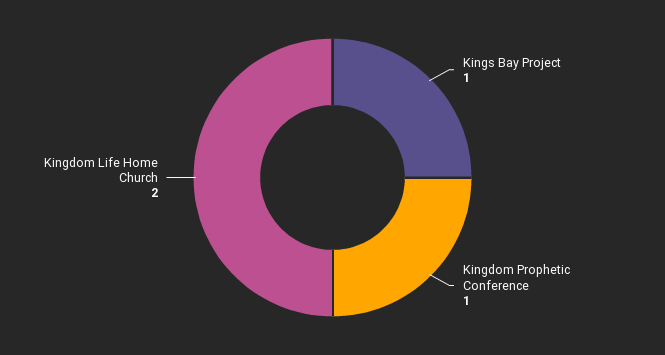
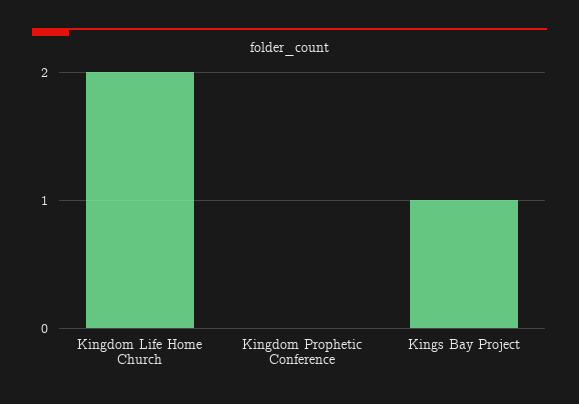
Kingdom Prophetic Conference: 1 -> 0

